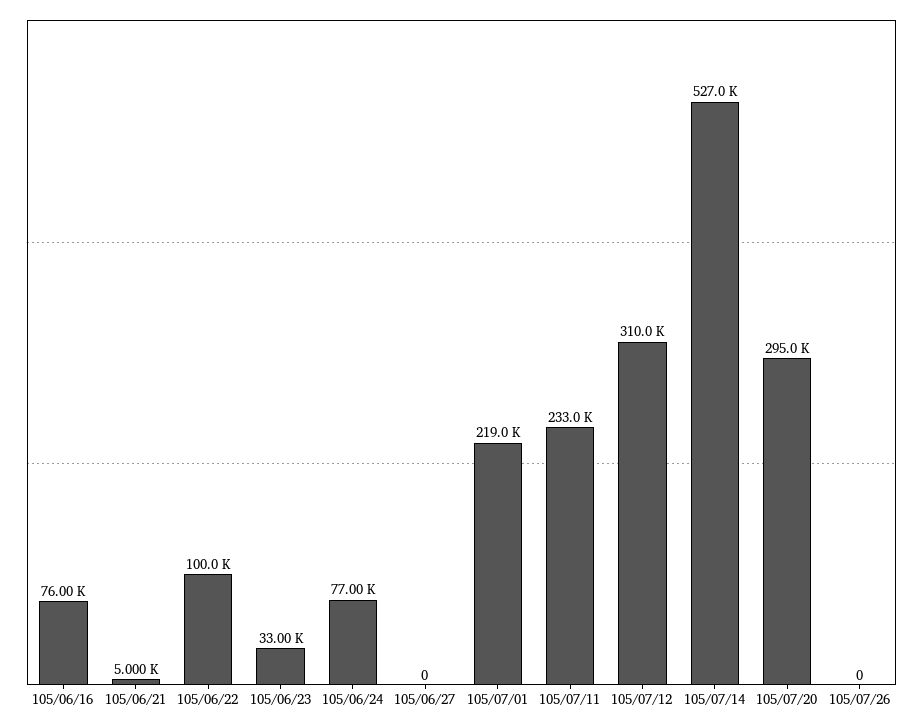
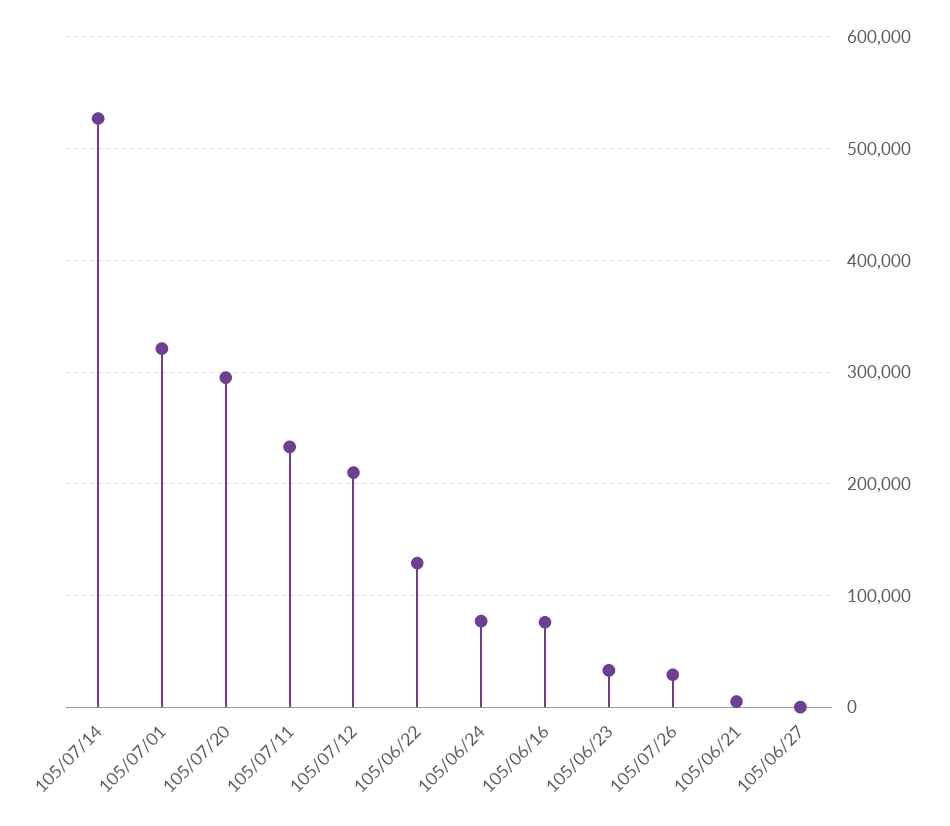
105/06/22: 100000 -> 130000
105/07/01: 219000 -> 320000
105/07/12: 310000 -> 210000
105/07/26: 0 -> 30000

